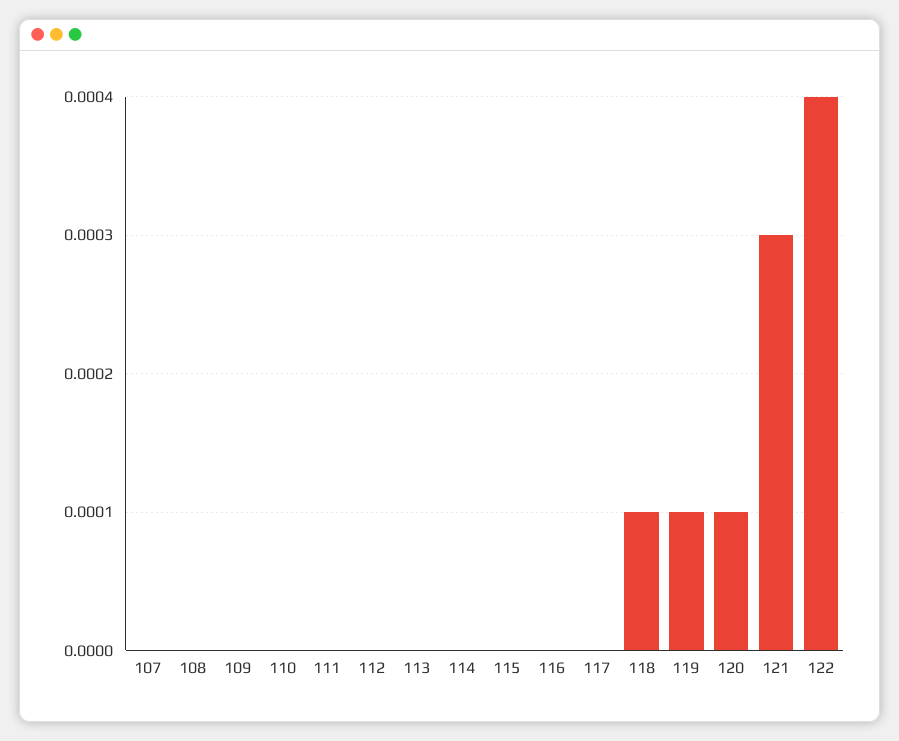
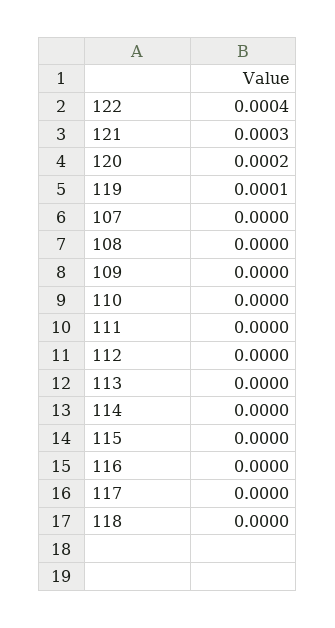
118: 0.0001 -> 0
120: 0.0001 -> 0.0002

